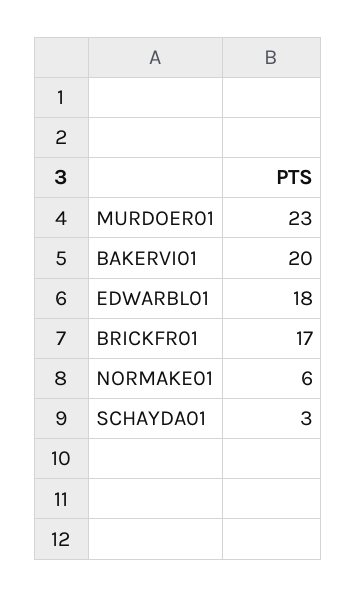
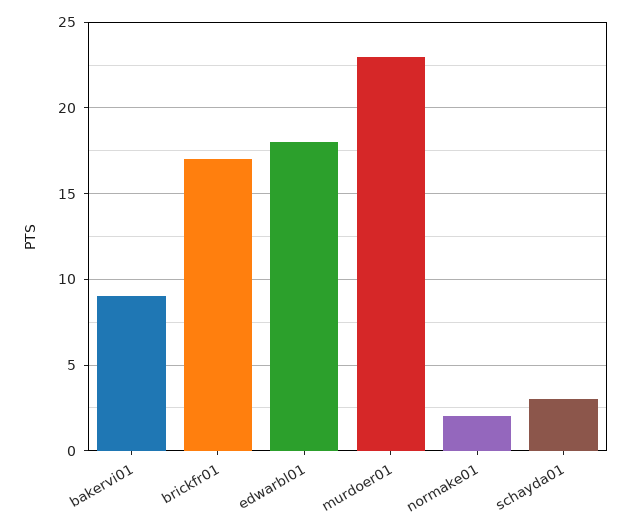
BAKERVI01: 20 -> 9
NORMAKE01: 6 -> 2

